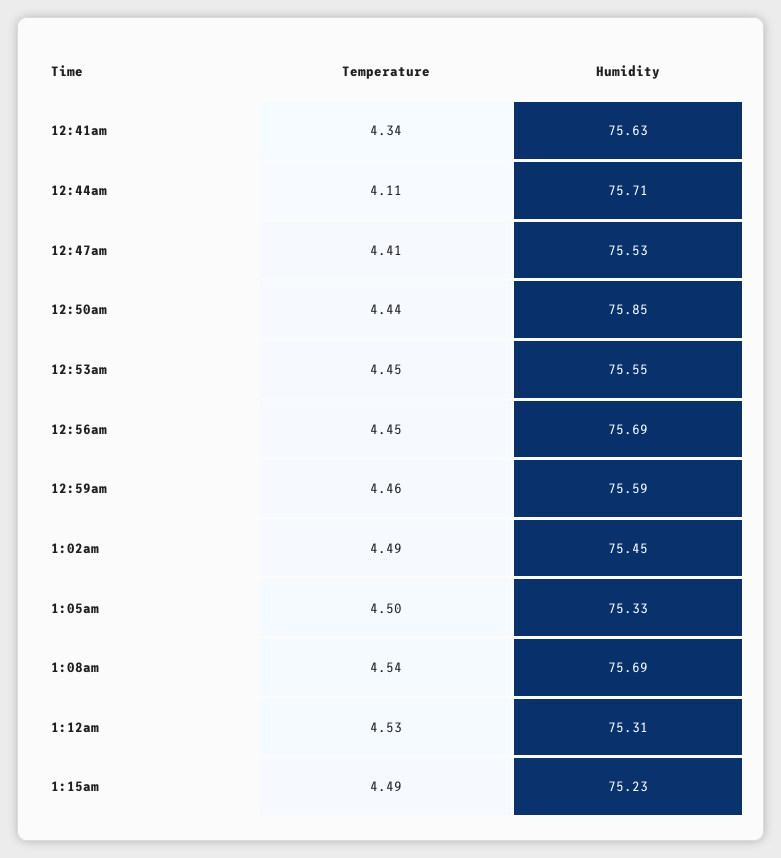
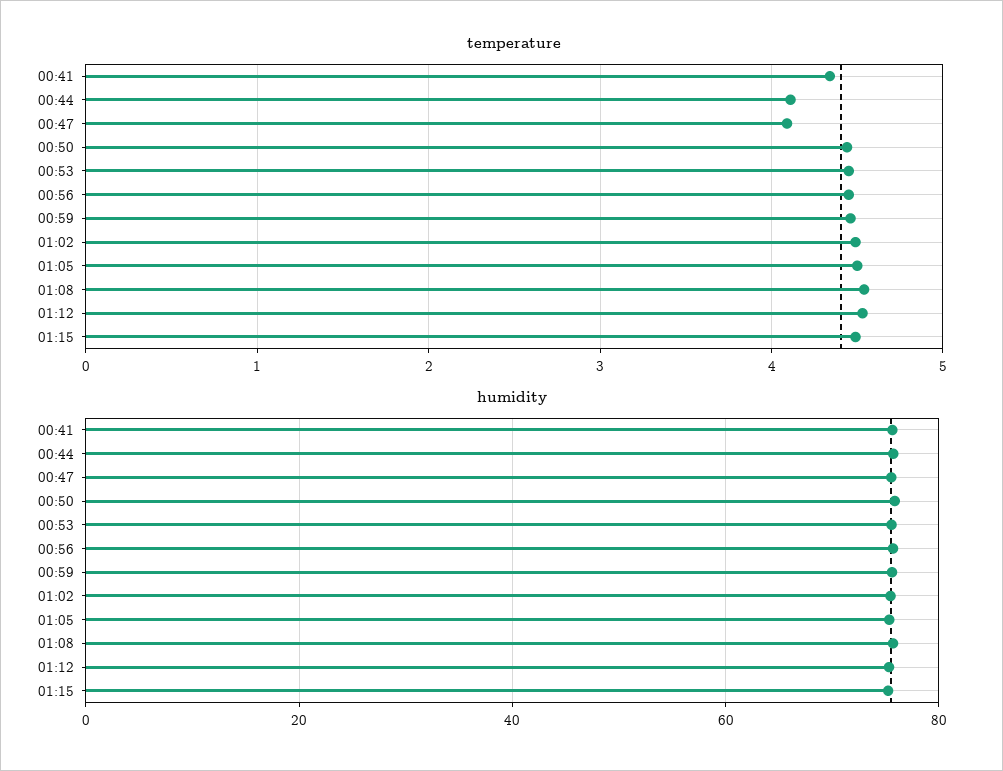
Temperature, 12:47am: 4.41 -> 4.1

